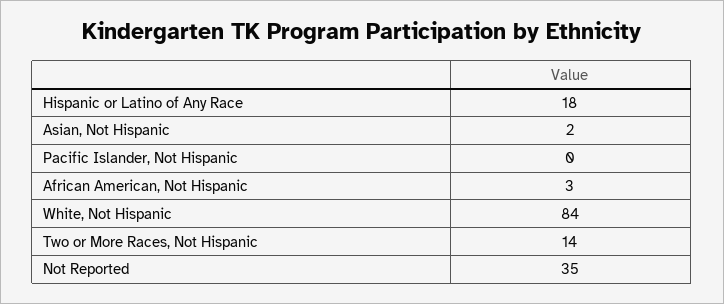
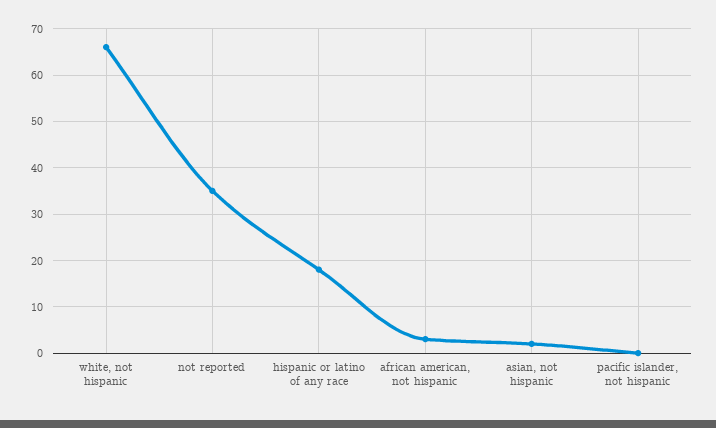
White, Not Hispanic: 84 -> 65
Two or More Races, Not Hispanic: 14 -> none

